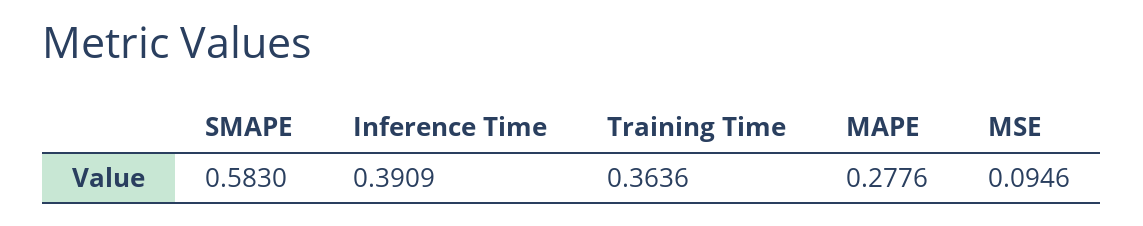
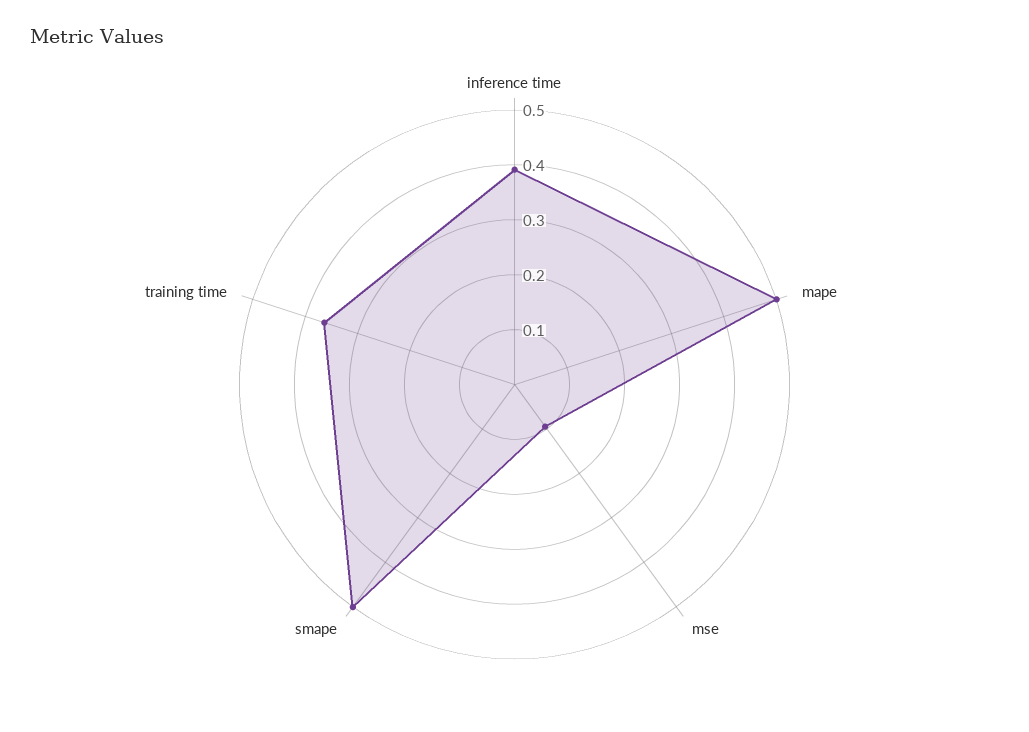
SMAPE: 0.583 -> 0.5
MAPE: 0.2776 -> 0.5

